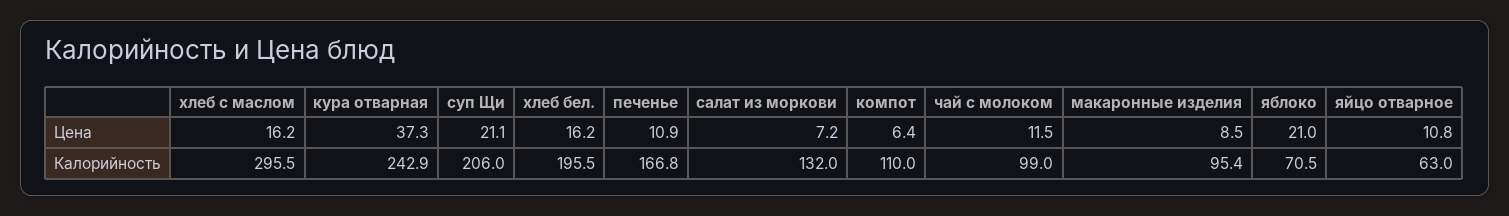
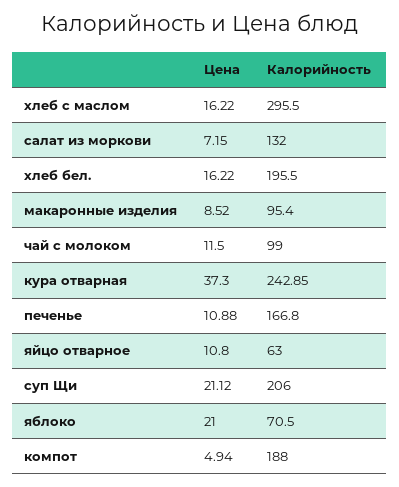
компот, Цена: 6.4 -> 4.94
компот, Калорийность: 110 -> 188

